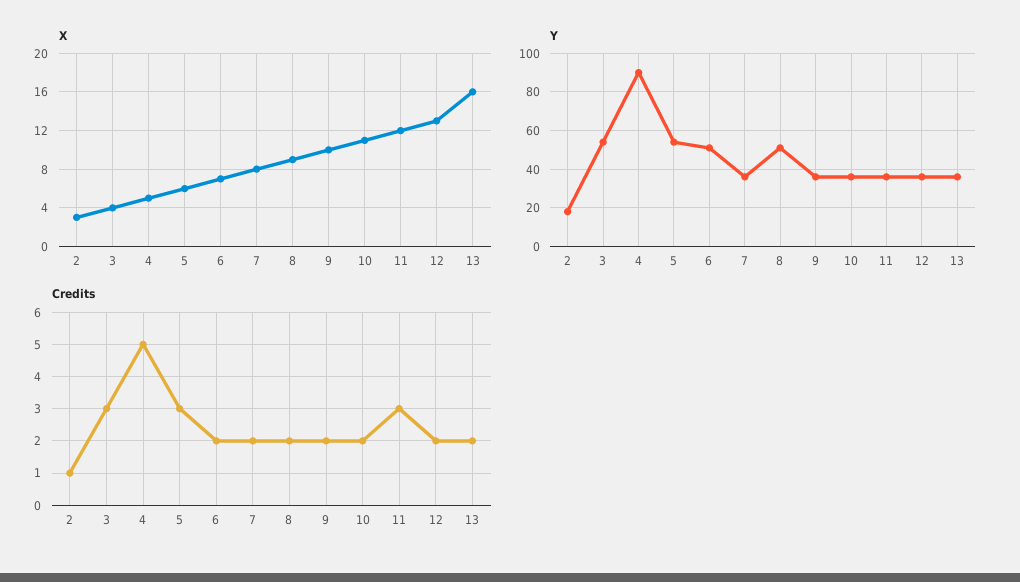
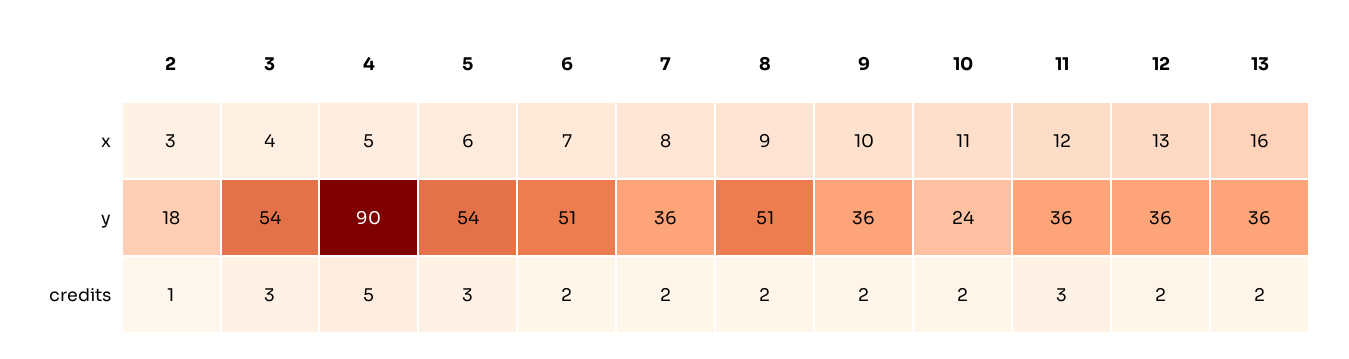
Y, 10: 35 -> 24

